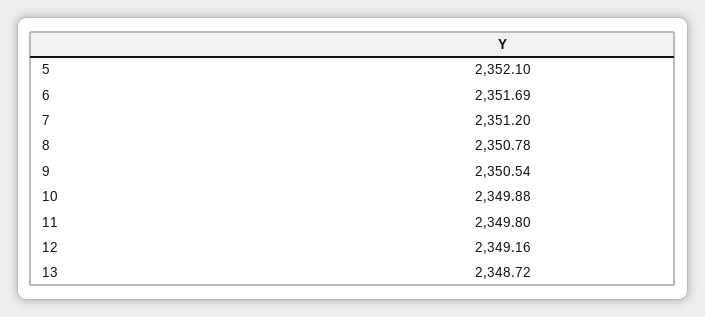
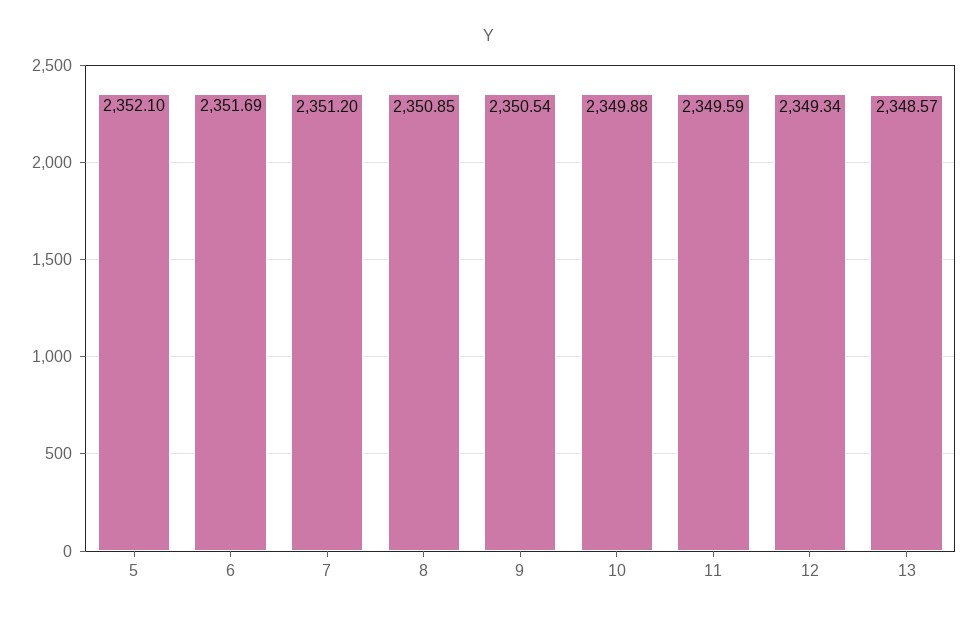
8: 2350.78 -> 2350.85
11: 2349.8 -> 2349.59
12: 2349.16 -> 2349.34
13: 2348.72 -> 2348.57

